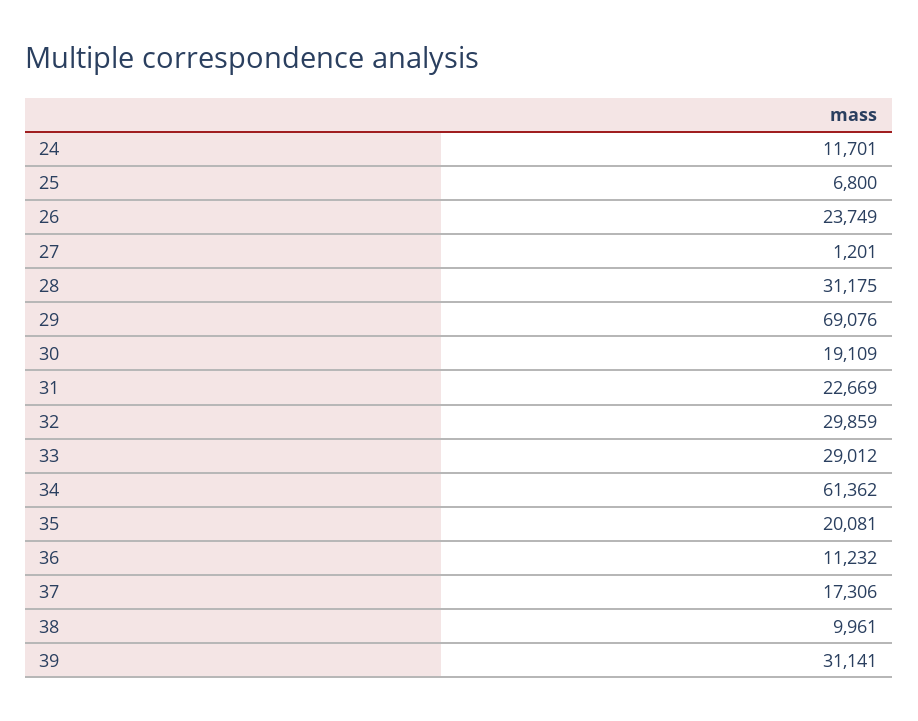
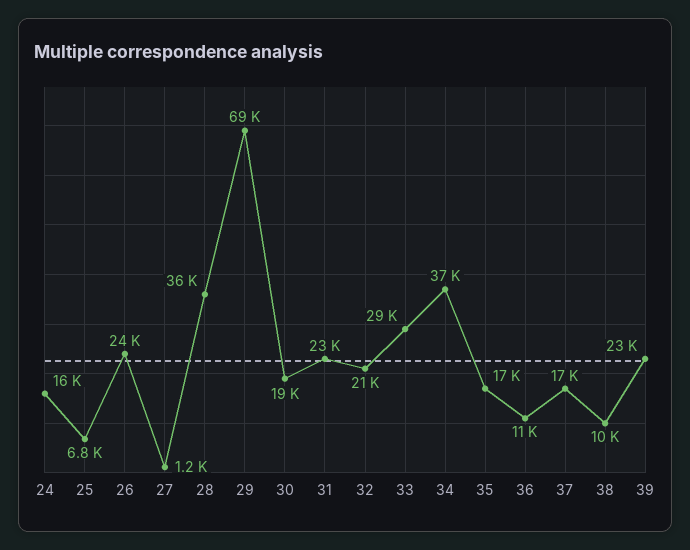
24: 11701 -> 16000
28: 31175 -> 36000
32: 29859 -> 21000
34: 61362 -> 37000
35: 20081 -> 17000
39: 31141 -> 23000

